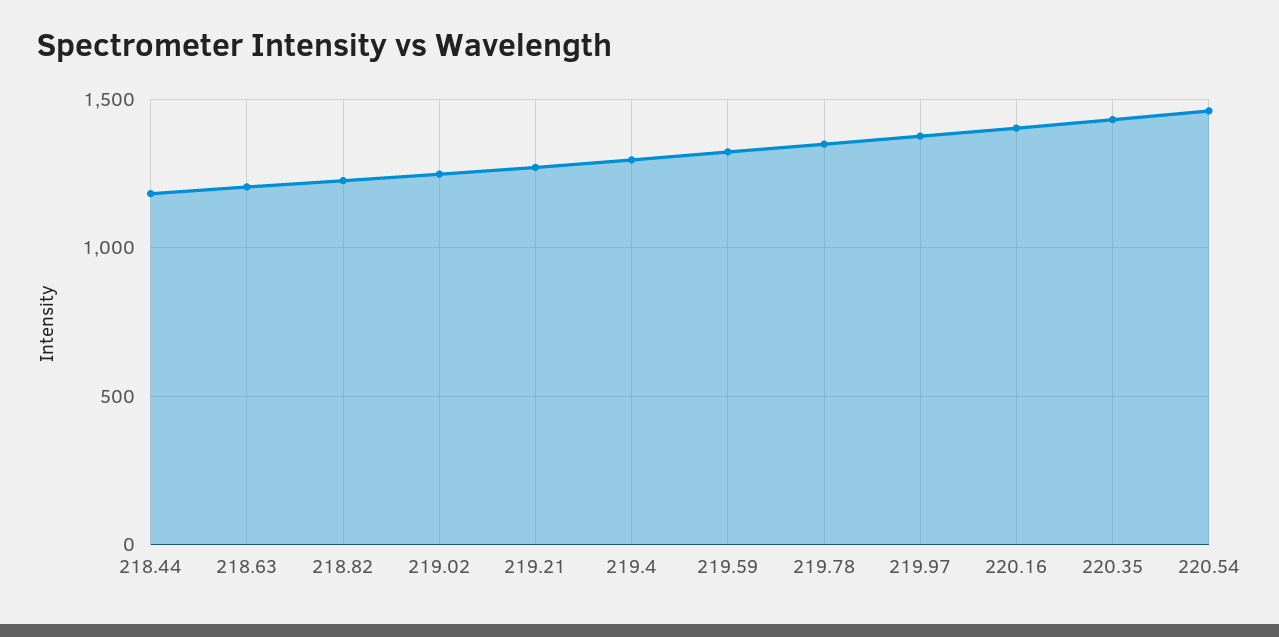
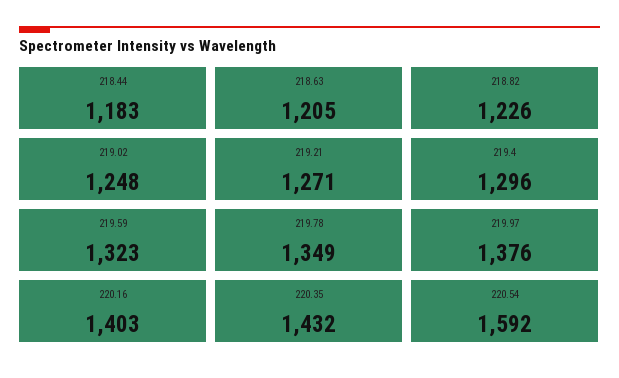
220.54: 1450 -> 1592

